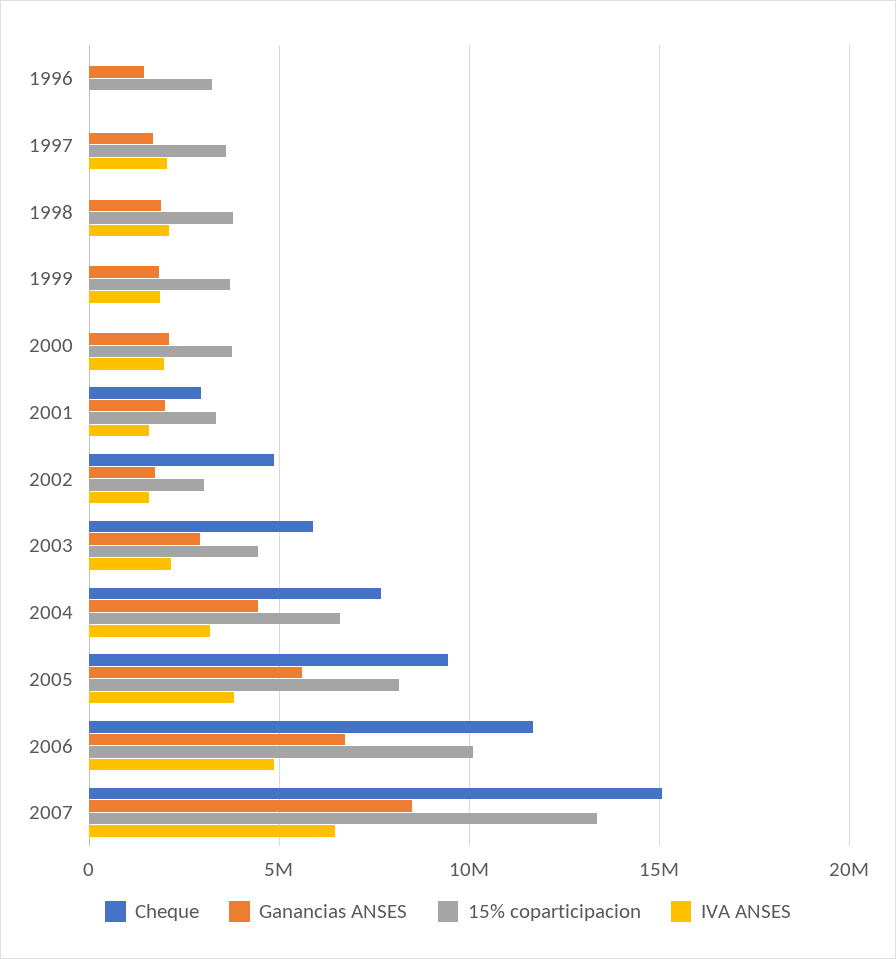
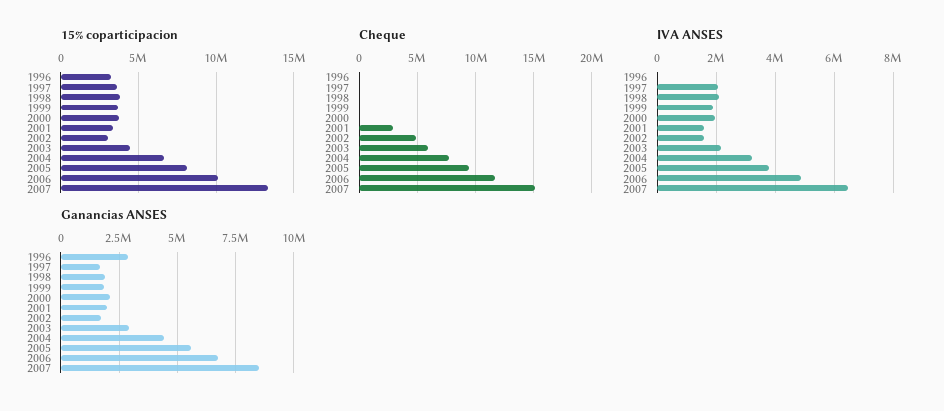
Ganancias ANSES, 1996: 1500000 -> 3000000

